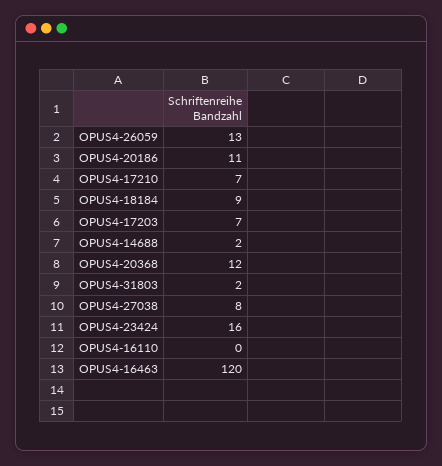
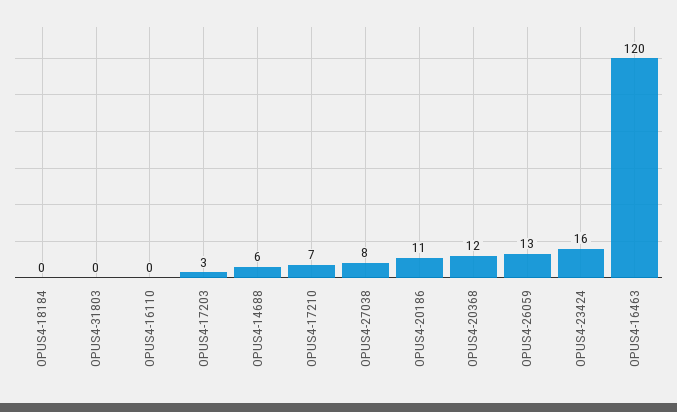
OPUS4-18184: 9 -> 0
OPUS4-17203: 7 -> 3
OPUS4-14688: 2 -> 6
OPUS4-31803: 2 -> 0

